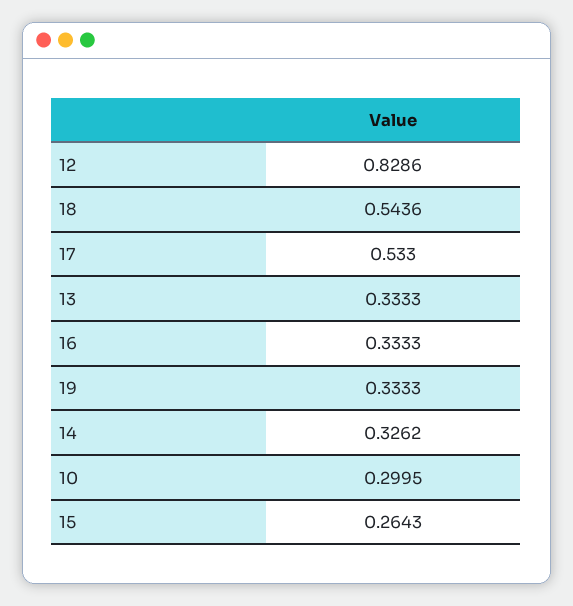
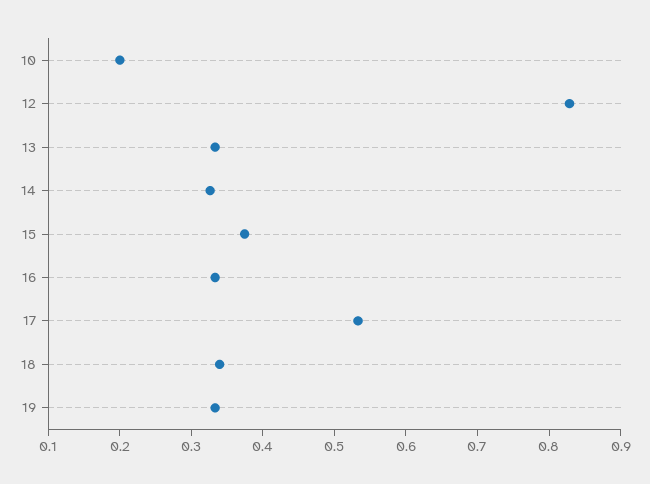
18: 0.5436 -> 0.34
10: 0.2995 -> 0.2
15: 0.2643 -> 0.38

